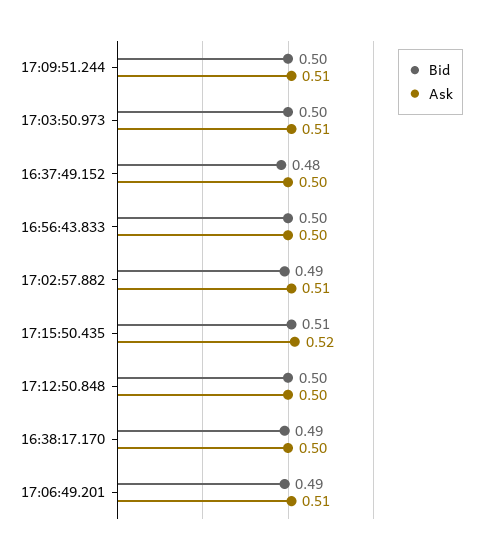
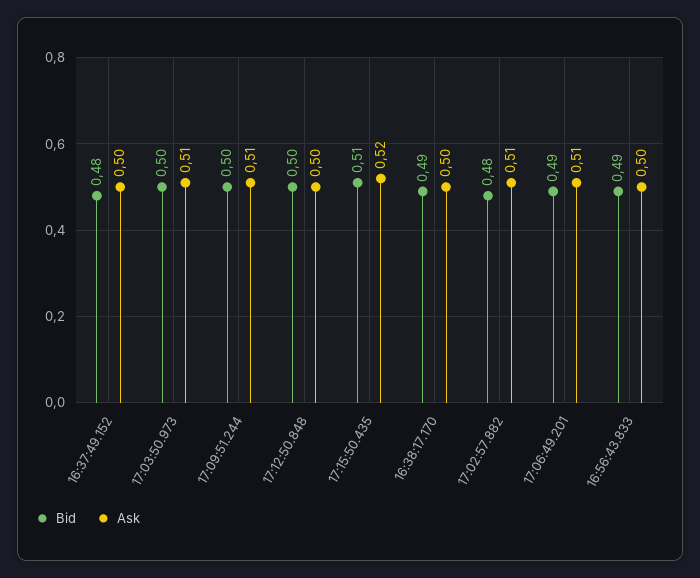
Bid, 16:56:43.833: 0.5 -> 0.49
Bid, 17:02:57.882: 0.49 -> 0.48

